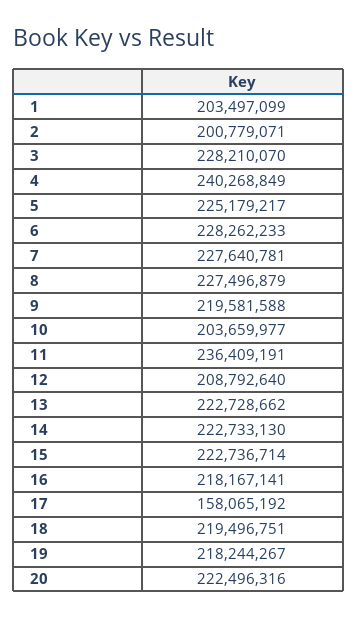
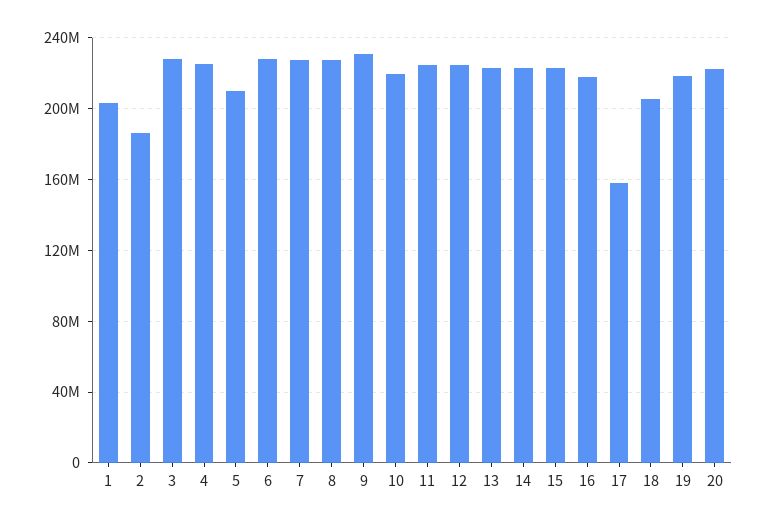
2: 200779071 -> 185000000
4: 240268849 -> 225000000
5: 225179217 -> 210000000
9: 219581588 -> 230000000
10: 203659977 -> 220000000
11: 236409191 -> 225000000
12: 208792640 -> 225000000
18: 219496751 -> 205000000

